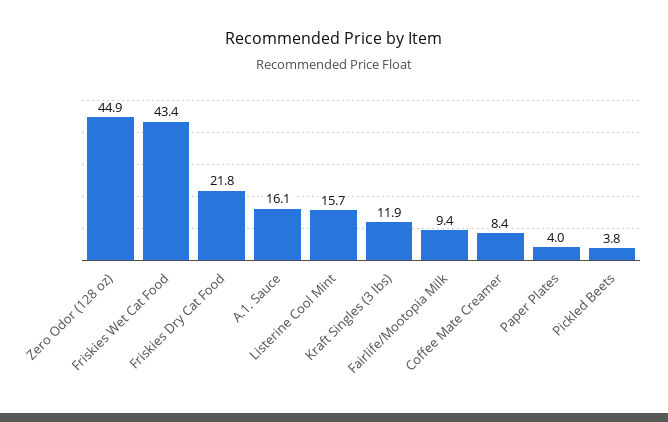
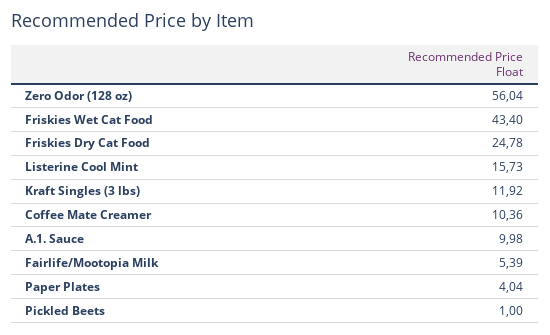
Zero Odor (128 oz): 44.9 -> 56.04
Friskies Dry Cat Food: 21.8 -> 24.78
A.1. Sauce: 16.1 -> 9.98
Fairlife/Mootopia Milk: 9.4 -> 5.39
Coffee Mate Creamer: 8.4 -> 10.36
Pickled Beets: 3.8 -> 1

